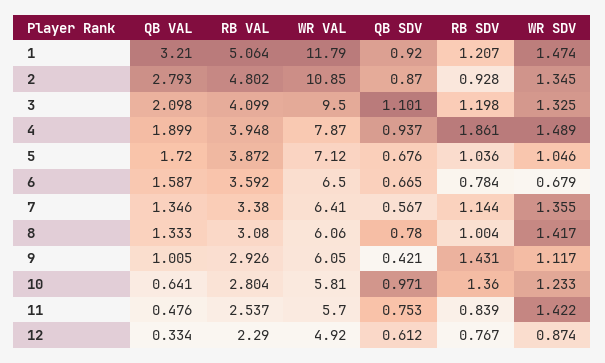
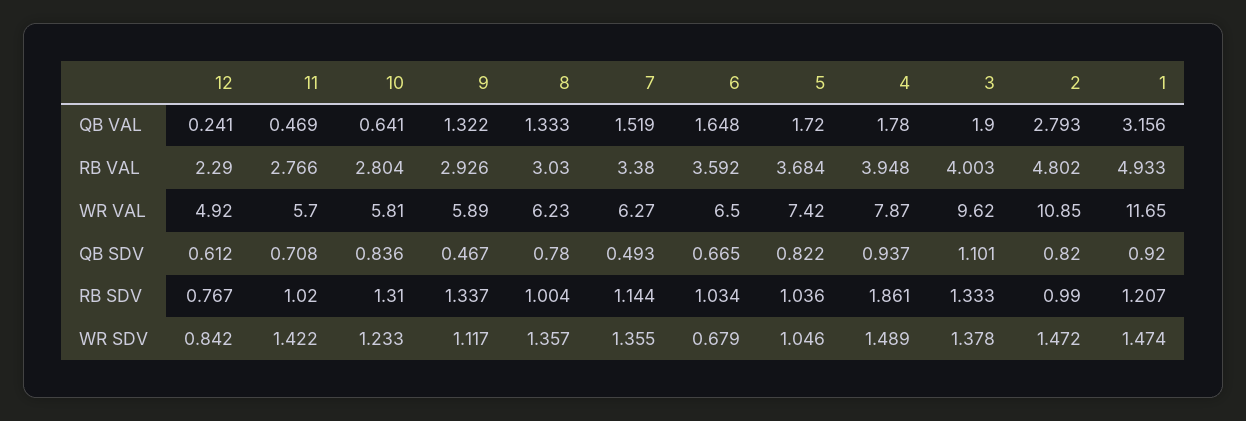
QB VAL, 1: 3.21 -> 3.156
RB VAL, 1: 5.064 -> 4.933
WR VAL, 1: 11.79 -> 11.65
QB SDV, 2: 0.87 -> 0.82
RB SDV, 2: 0.928 -> 0.99
WR SDV, 2: 1.345 -> 1.472
QB VAL, 3: 2.098 -> 1.9
RB VAL, 3: 4.099 -> 4.003
WR VAL, 3: 9.5 -> 9.62
RB SDV, 3: 1.198 -> 1.333
WR SDV, 3: 1.325 -> 1.378
QB VAL, 4: 1.899 -> 1.78
RB VAL, 5: 3.872 -> 3.684
WR VAL, 5: 7.12 -> 7.42
QB SDV, 5: 0.676 -> 0.822
QB VAL, 6: 1.587 -> 1.648
RB SDV, 6: 0.784 -> 1.034
QB VAL, 7: 1.346 -> 1.519
WR VAL, 7: 6.41 -> 6.27
QB SDV, 7: 0.567 -> 0.493
RB VAL, 8: 3.08 -> 3.03
WR VAL, 8: 6.06 -> 6.23
WR SDV, 8: 1.417 -> 1.357
QB VAL, 9: 1.005 -> 1.322
WR VAL, 9: 6.05 -> 5.89
QB SDV, 9: 0.421 -> 0.467
RB SDV, 9: 1.431 -> 1.337
QB SDV, 10: 0.971 -> 0.836
RB SDV, 10: 1.36 -> 1.31
QB VAL, 11: 0.476 -> 0.469
RB VAL, 11: 2.537 -> 2.766
QB SDV, 11: 0.753 -> 0.708
RB SDV, 11: 0.839 -> 1.02
QB VAL, 12: 0.334 -> 0.241
WR SDV, 12: 0.874 -> 0.842

